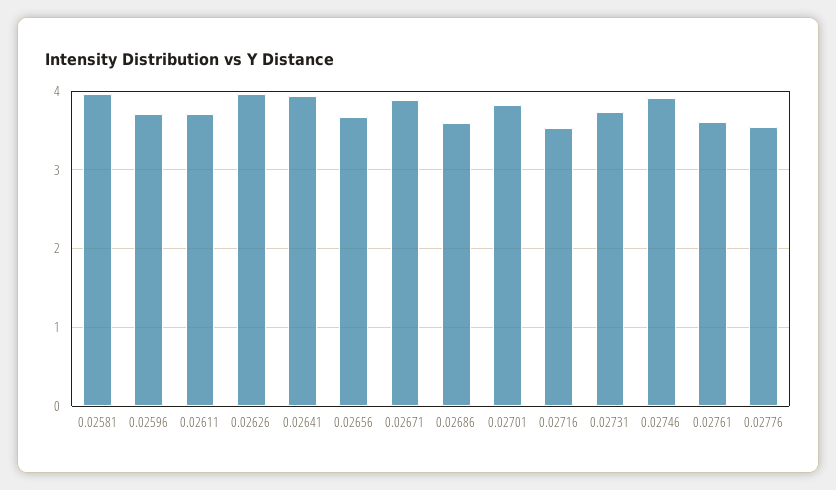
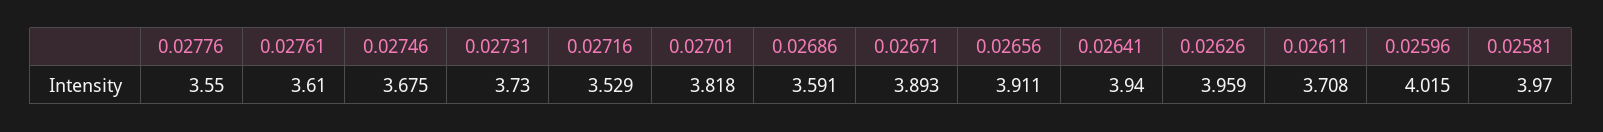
0.02596: 3.7 -> 4.015
0.02656: 3.7 -> 3.911
0.02746: 3.9 -> 3.675

